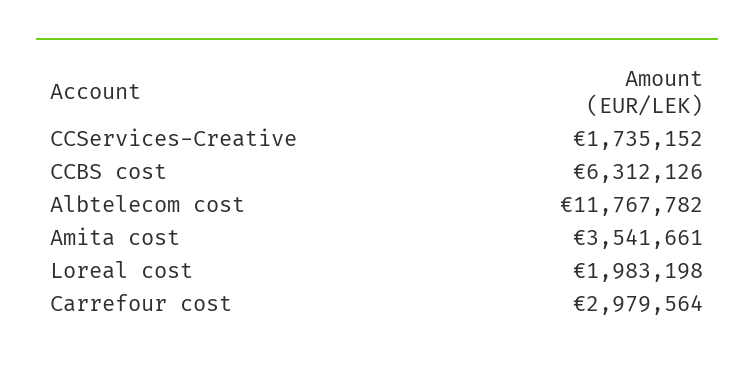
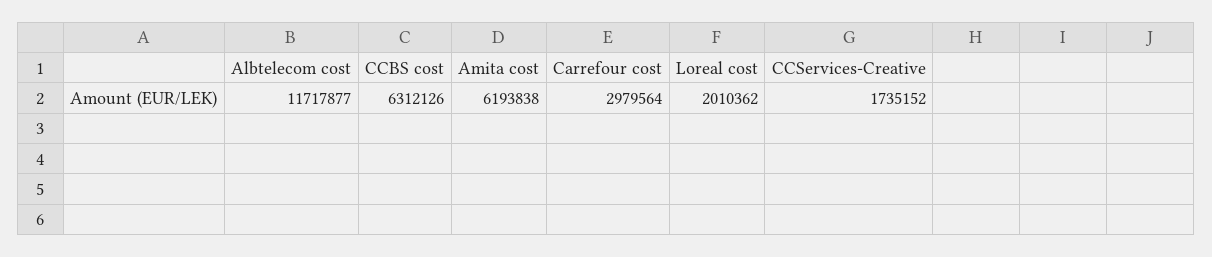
Albtelecom cost: 11767782 -> 11717877
Amita cost: 3541661 -> 6193838
Loreal cost: 1983198 -> 2010362

